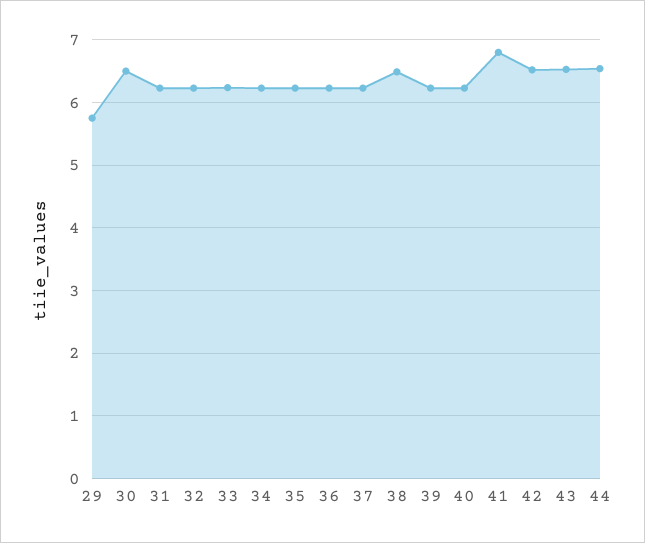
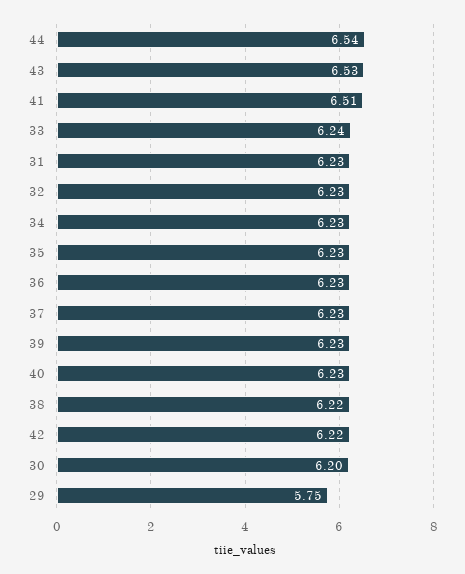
30: 6.5 -> 6.2
38: 6.5 -> 6.22
41: 6.8 -> 6.51
42: 6.5 -> 6.22

